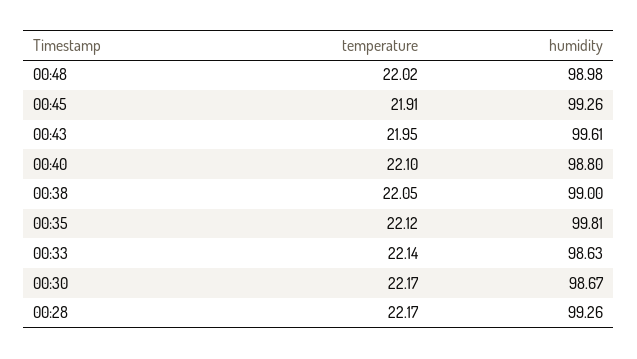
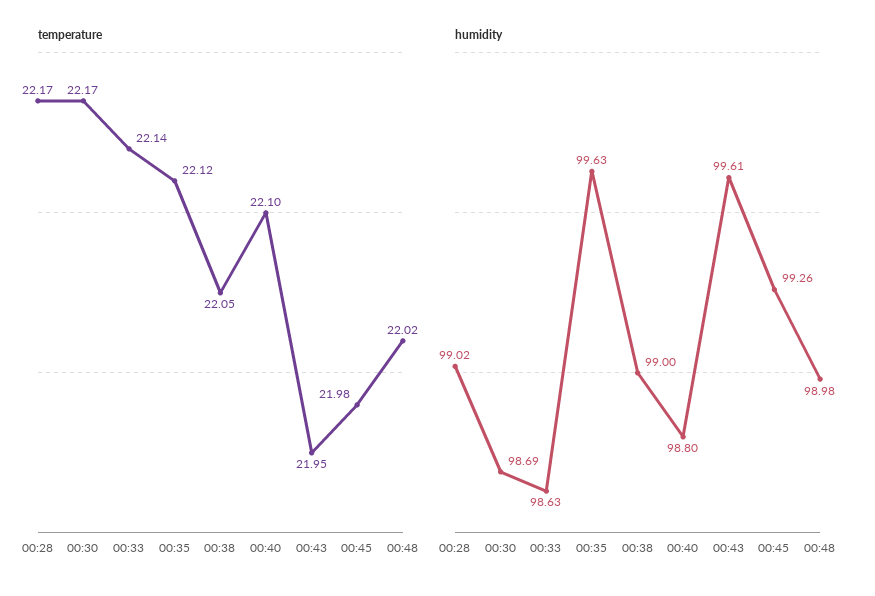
temperature, 00:45: 21.91 -> 21.98
humidity, 00:35: 99.81 -> 99.63
humidity, 00:30: 98.67 -> 98.69
humidity, 00:28: 99.26 -> 99.02

